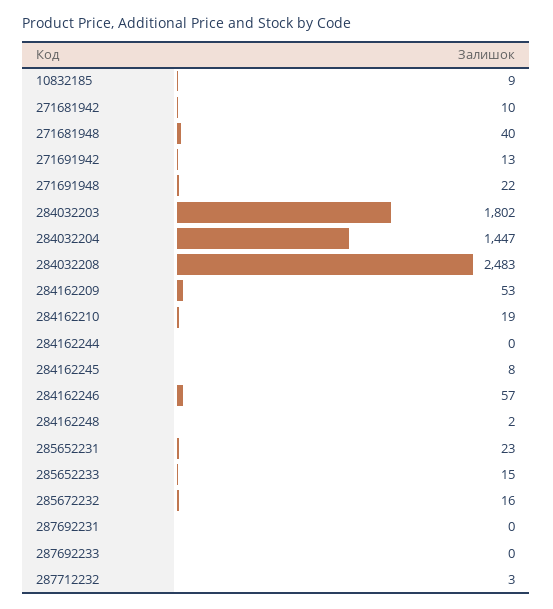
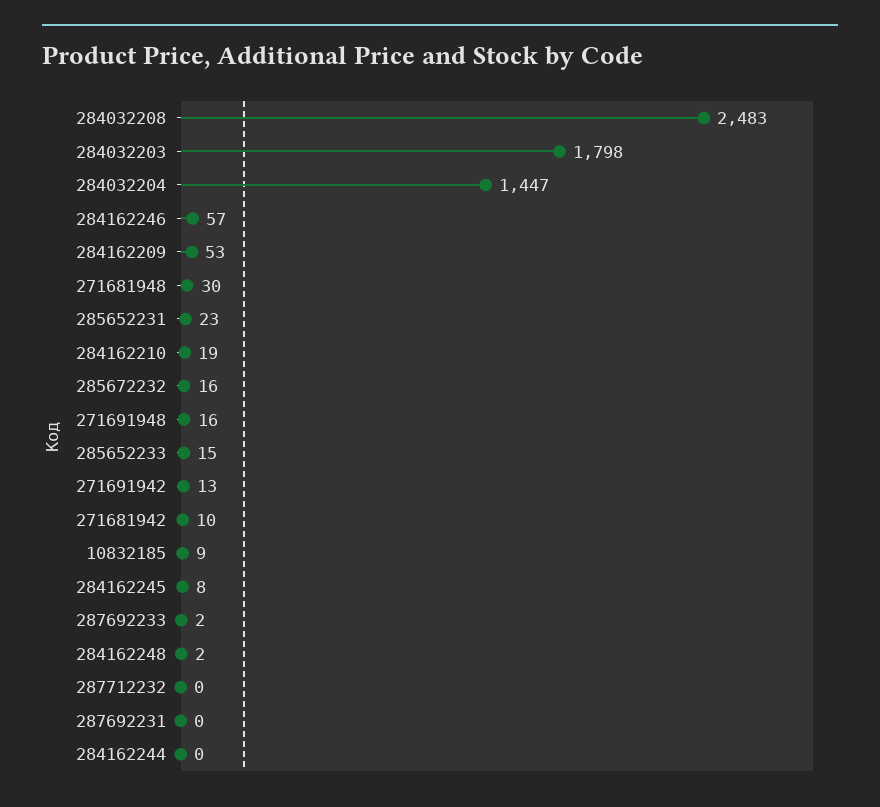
271681948: 40 -> 30
271691948: 22 -> 16
284032203: 1802 -> 1798
287692233: 0 -> 2
287712232: 3 -> 0

